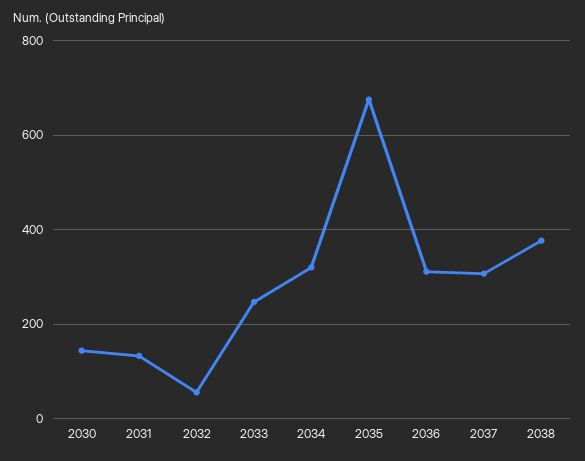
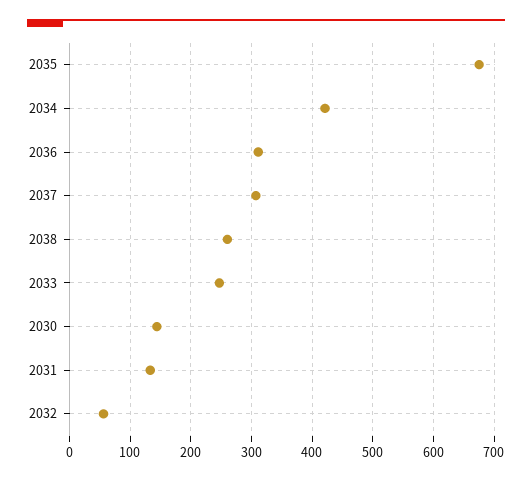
2034: 320 -> 420
2038: 380 -> 260

